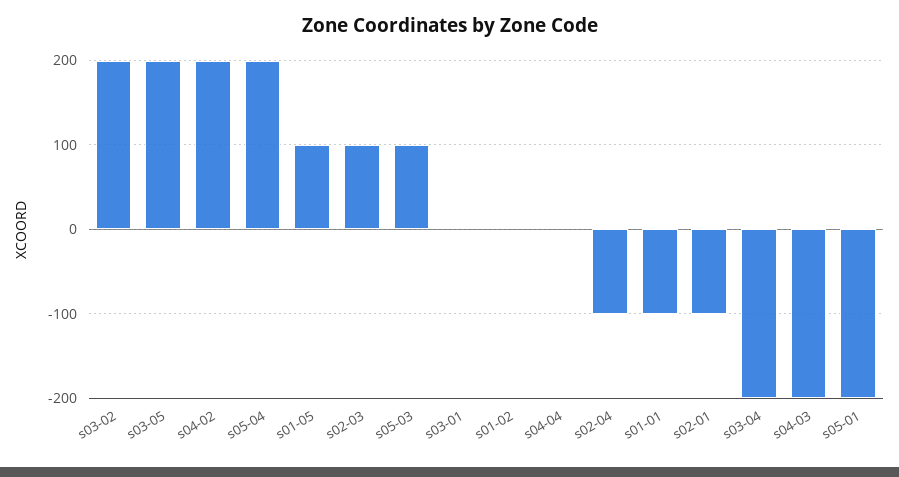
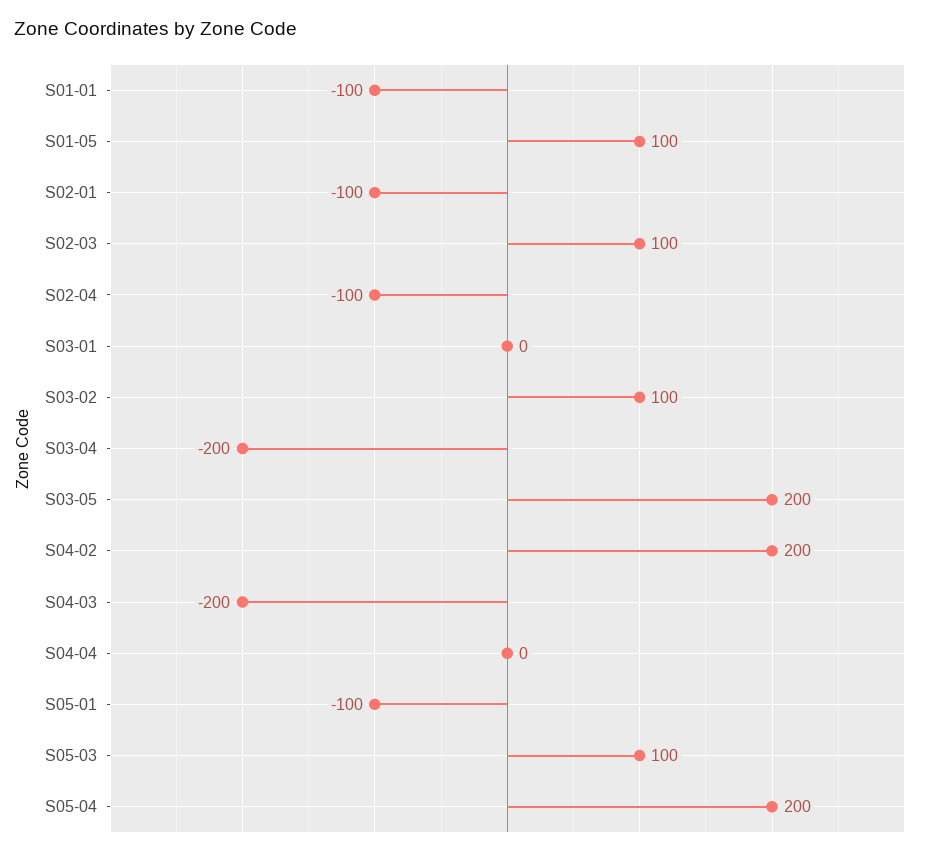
s03-02: 200 -> 100
s01-02: 0 -> none
s05-01: -200 -> -100

